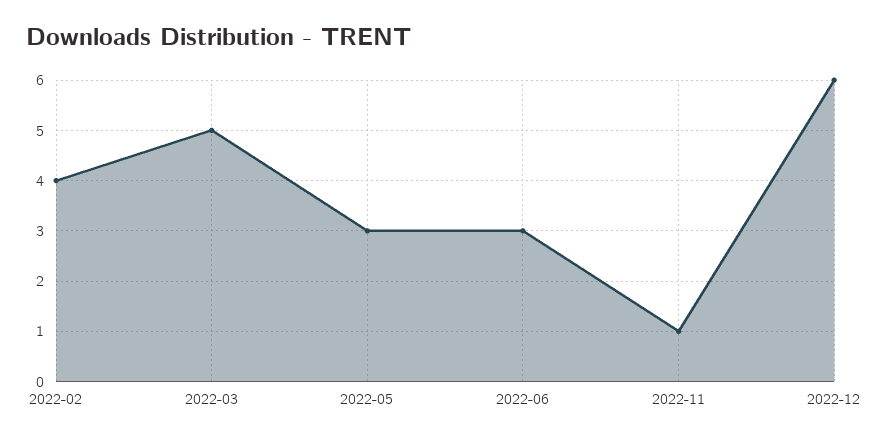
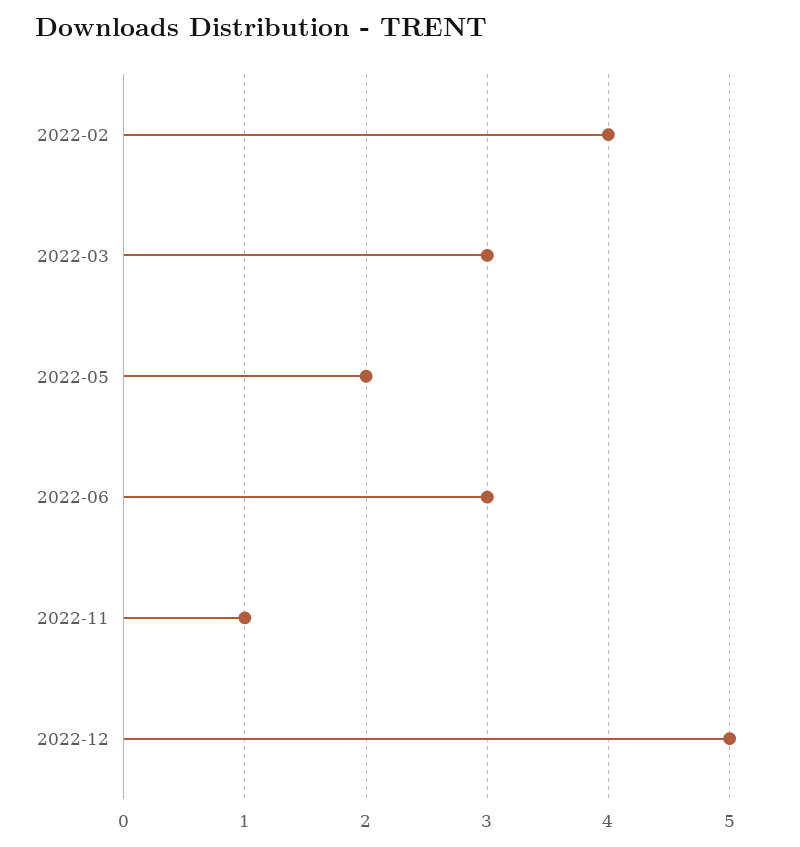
2022-03: 5 -> 3
2022-05: 3 -> 2
2022-12: 6 -> 5

